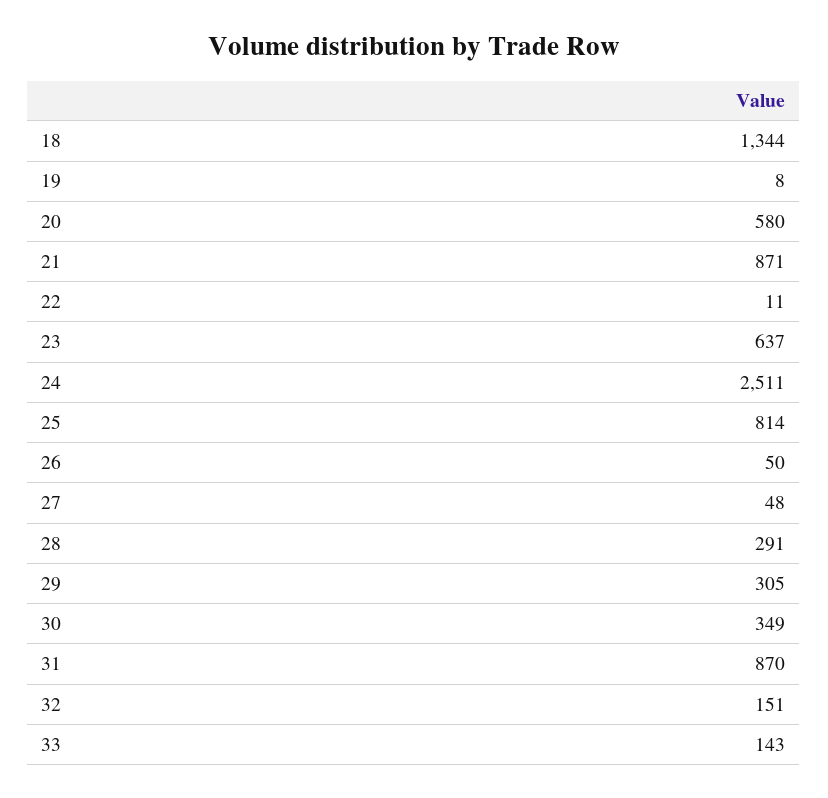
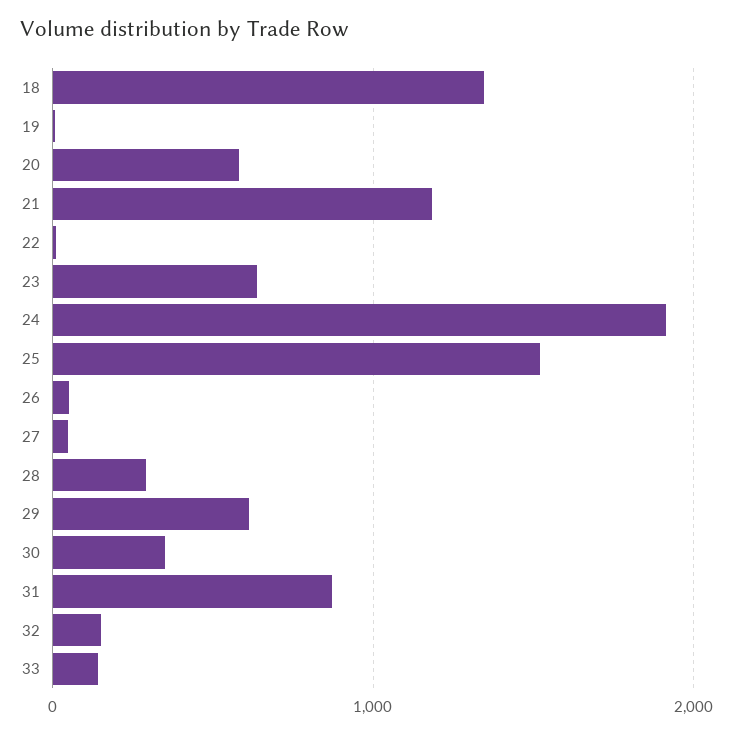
21: 871 -> 1200
24: 2511 -> 1900
25: 814 -> 1500
29: 305 -> 600

